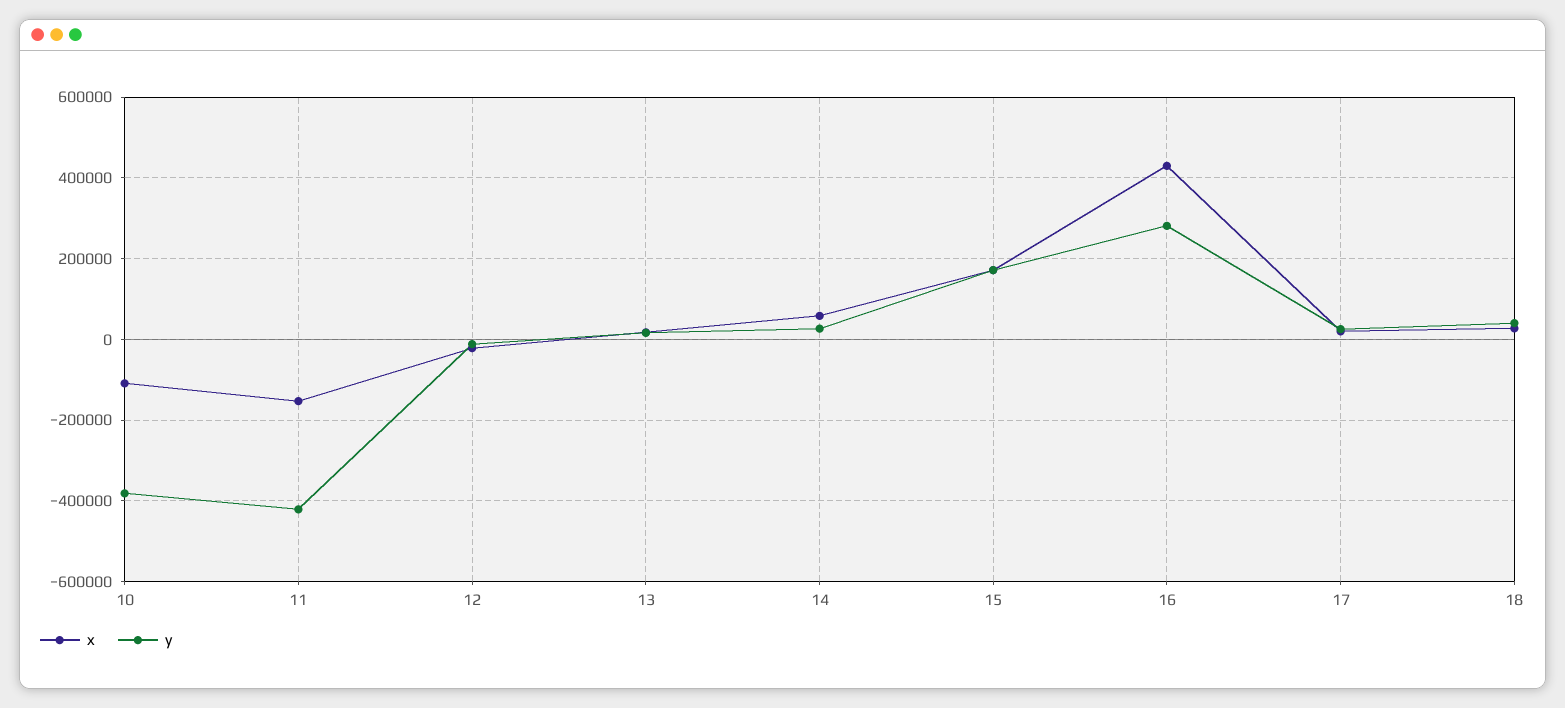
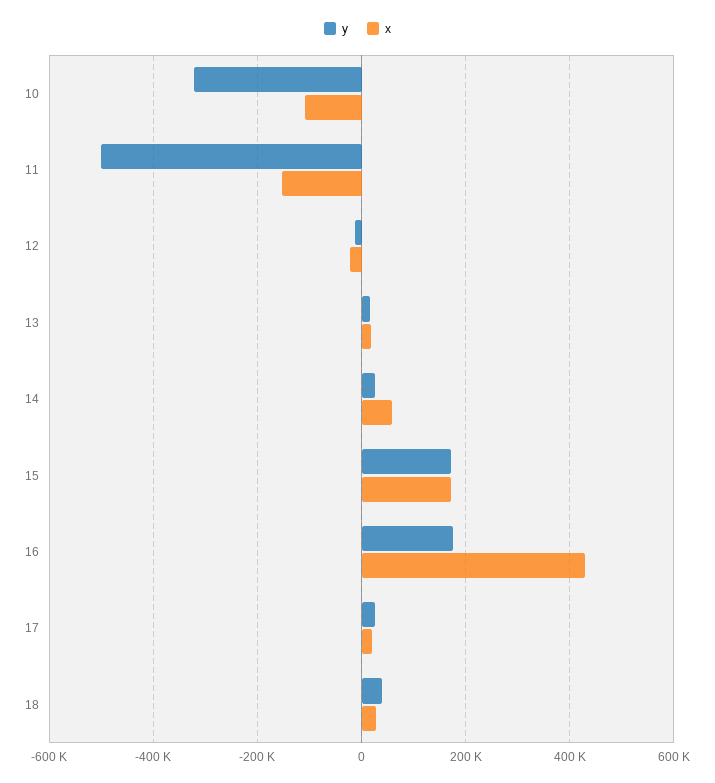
y, 10: -380000 -> -320000
y, 11: -420000 -> -500000
y, 16: 280000 -> 180000

